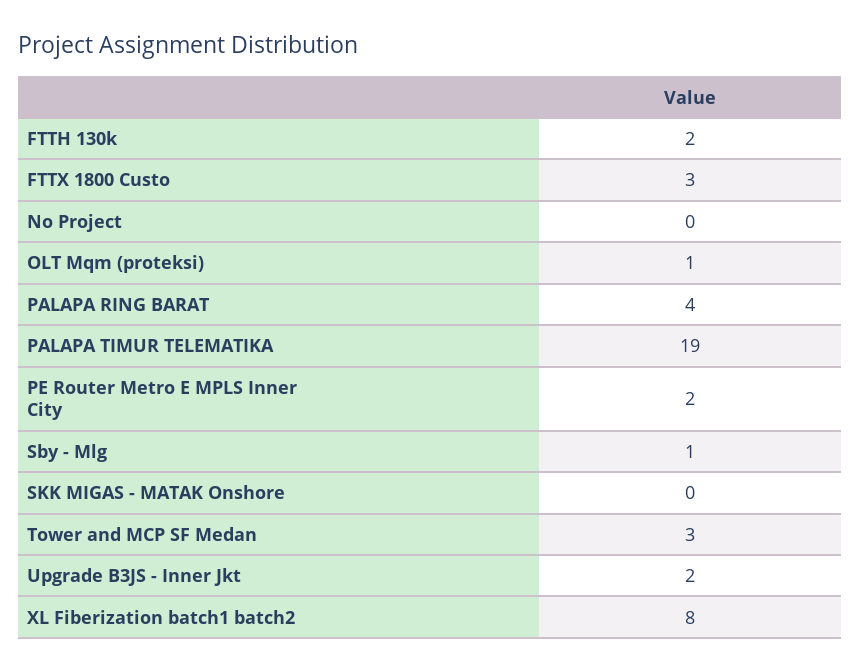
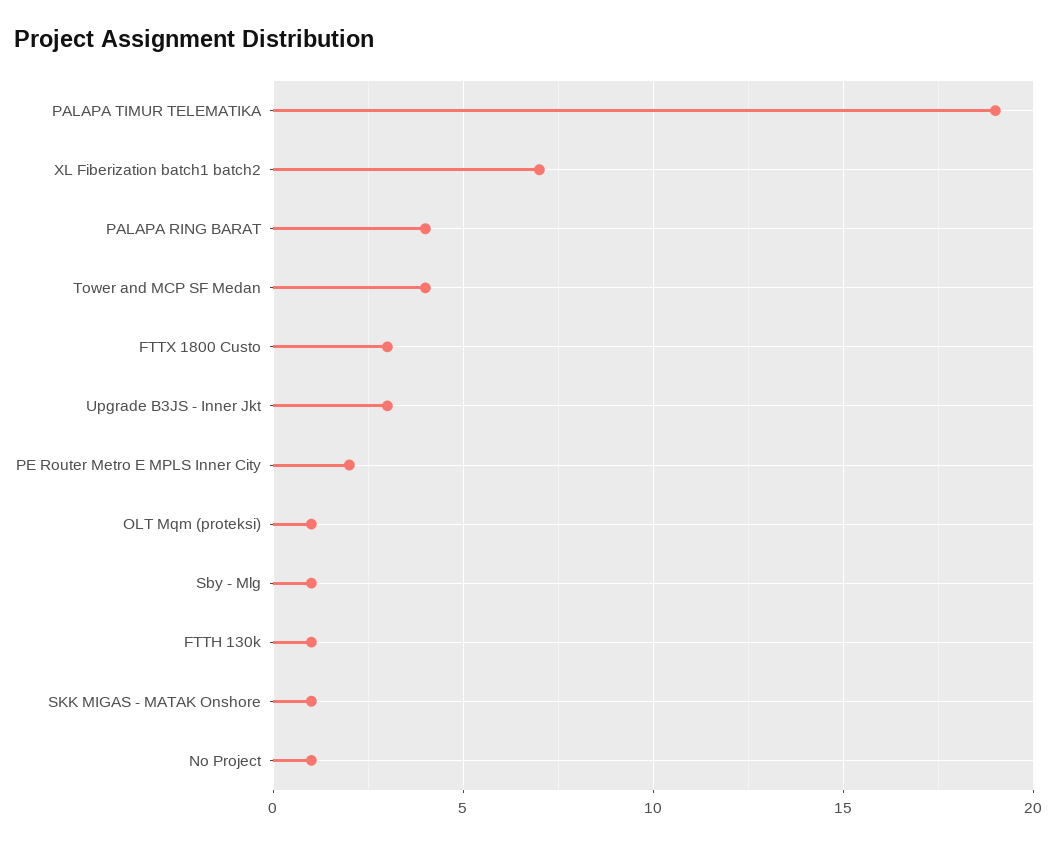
FTTH 130k: 2 -> 1
No Project: 0 -> 1
SKK MIGAS - MATAK Onshore: 0 -> 1
Tower and MCP SF Medan: 3 -> 4
Upgrade B3JS - Inner Jkt: 2 -> 3
XL Fiberization batch1 batch2: 8 -> 7

